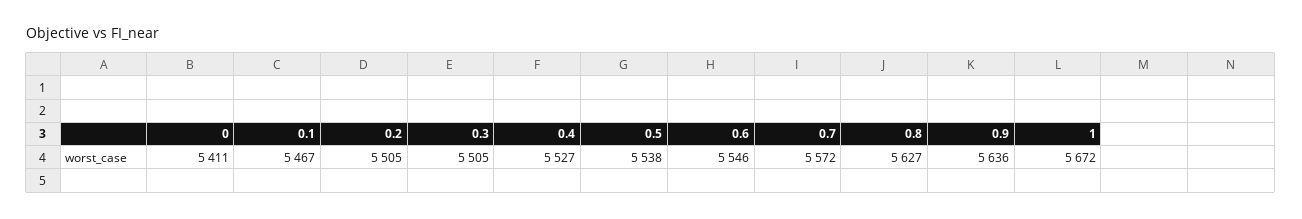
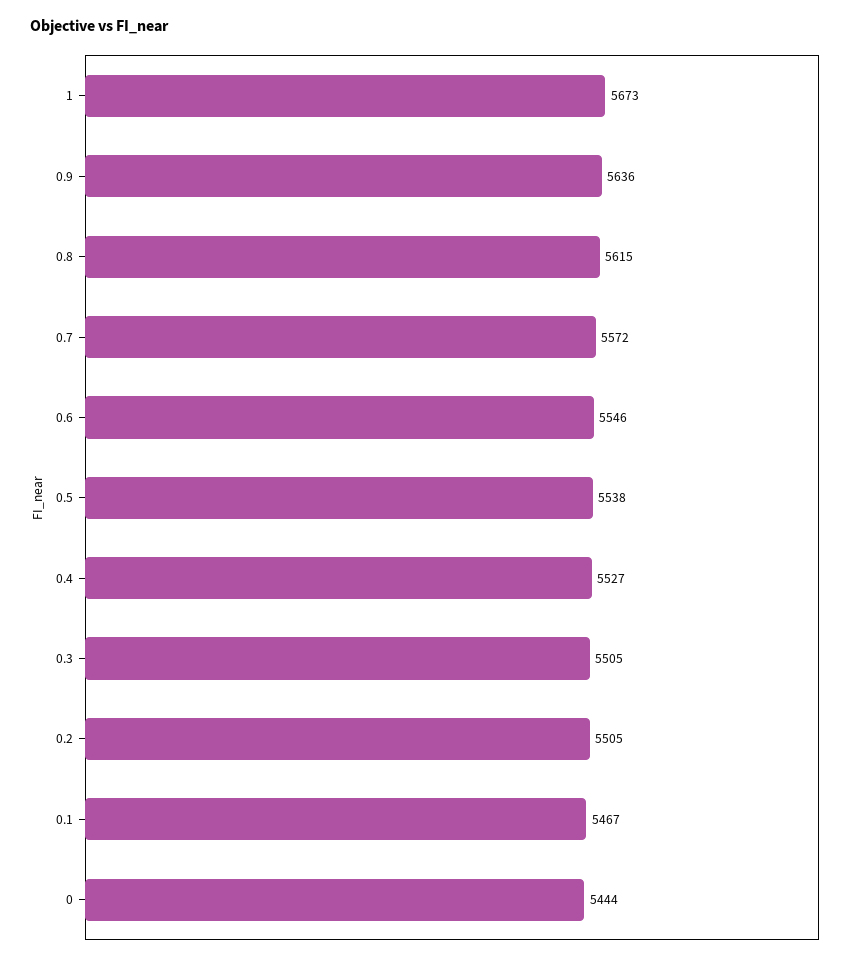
0: 5411 -> 5444
0.8: 5627 -> 5615
1: 5672 -> 5673

